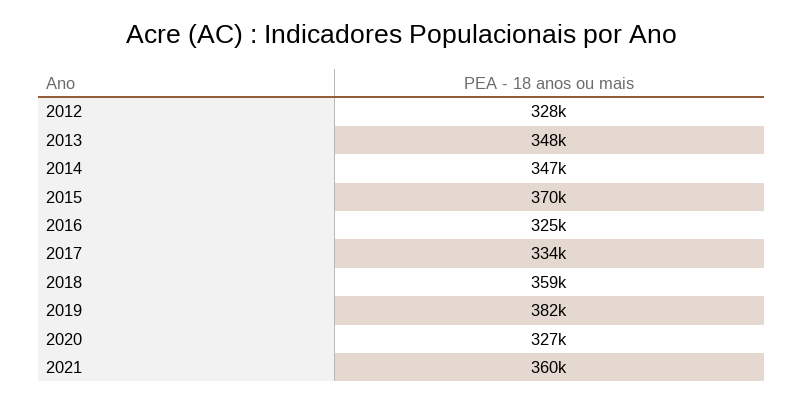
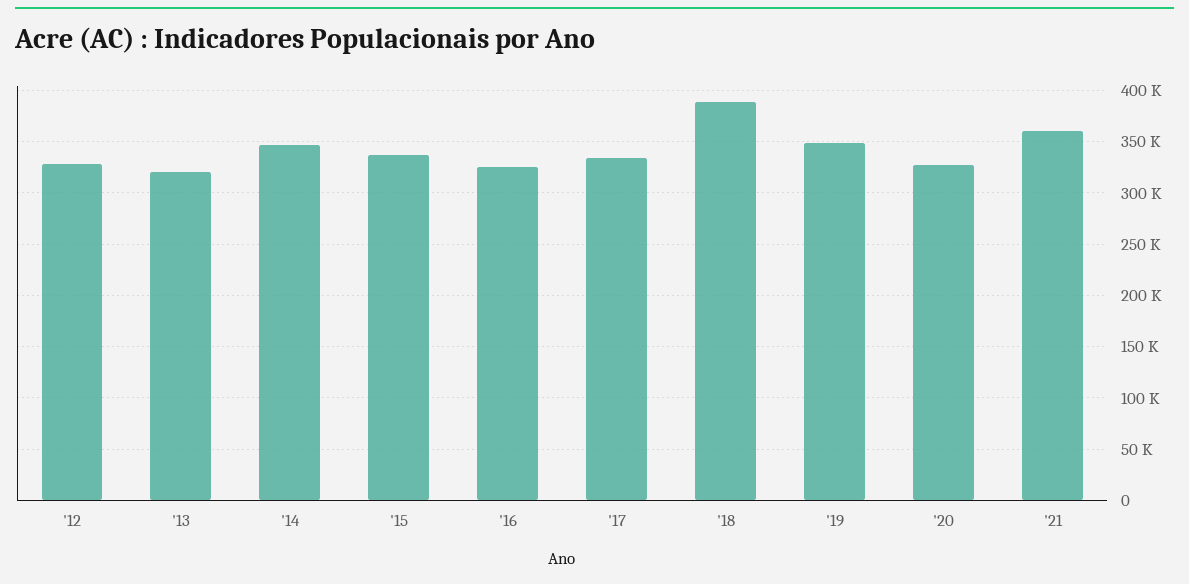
2013: 348000 -> 320000
2015: 370000 -> 340000
2018: 359000 -> 390000
2019: 382000 -> 350000

